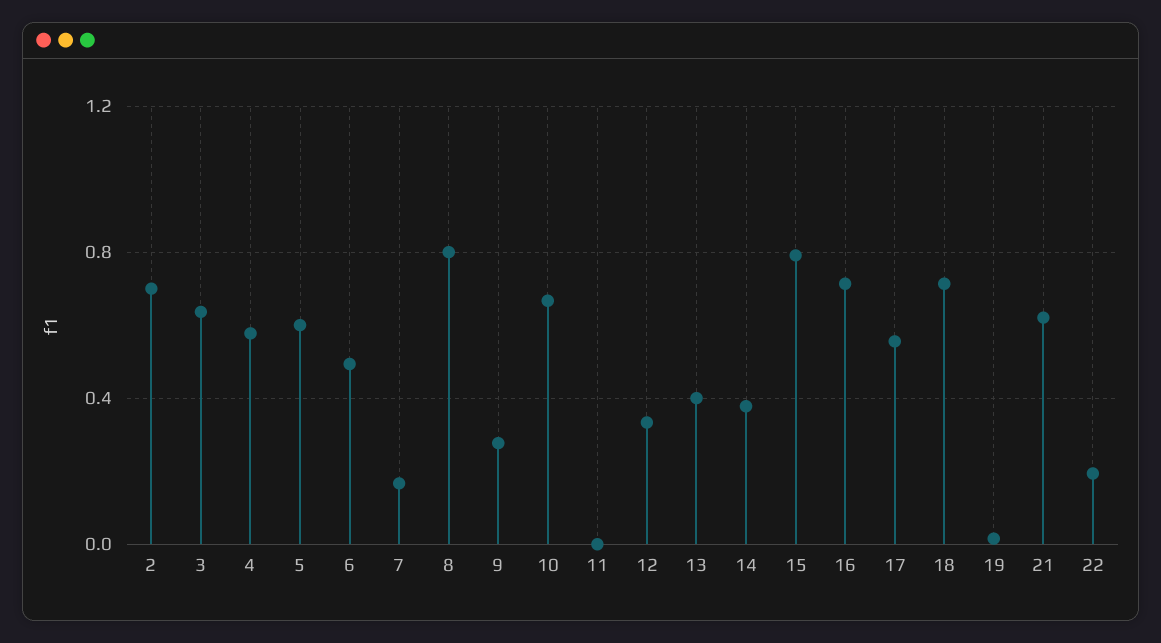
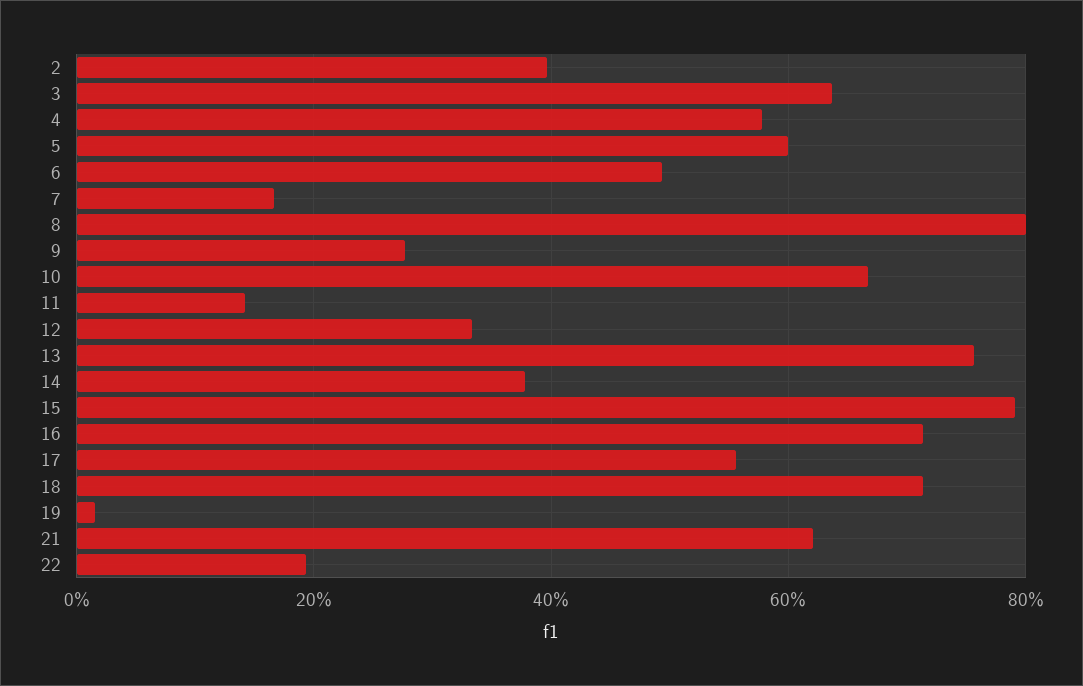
2: 0.7 -> 0.4
11: 0 -> 0.14
13: 0.4 -> 0.76

